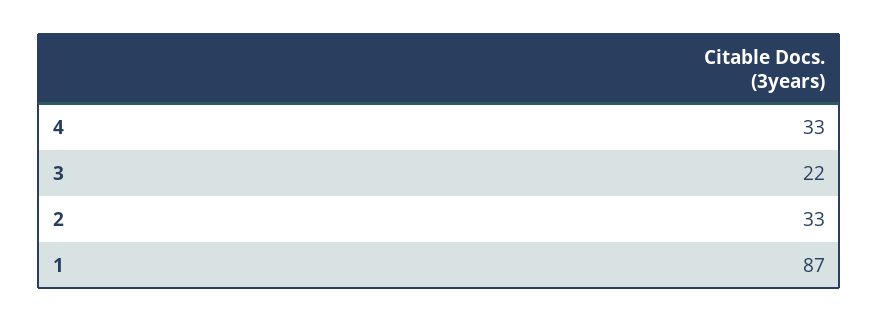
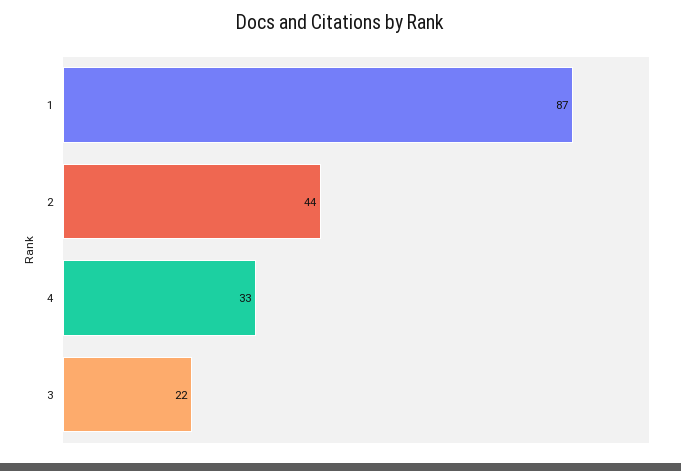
2: 33 -> 44

